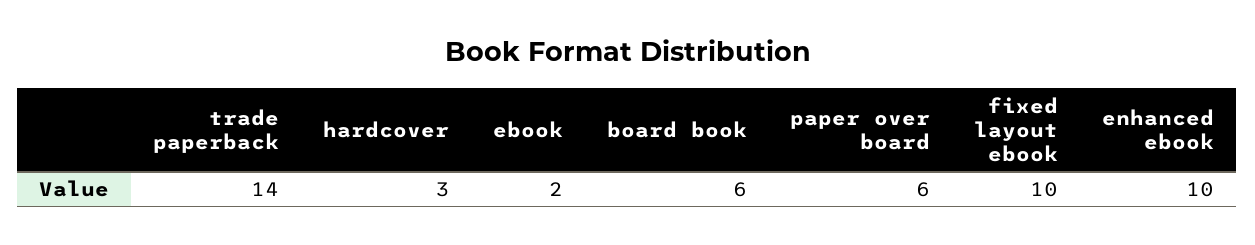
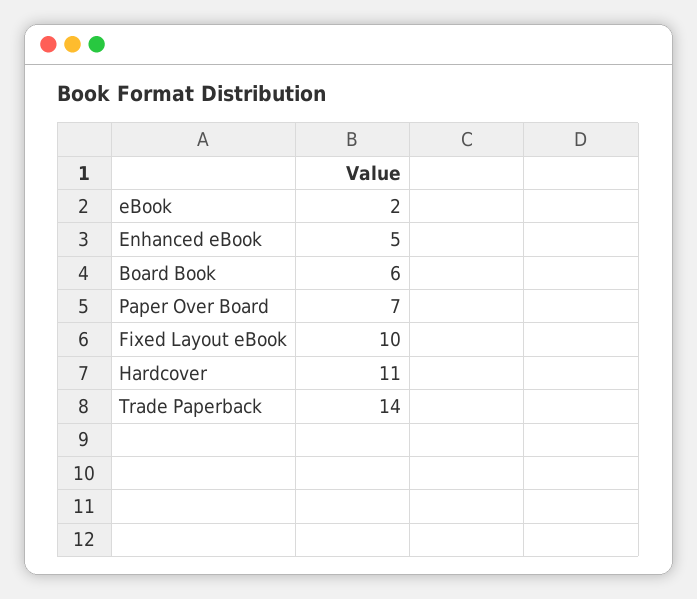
hardcover: 3 -> 11
paper over board: 6 -> 7
enhanced ebook: 10 -> 5

